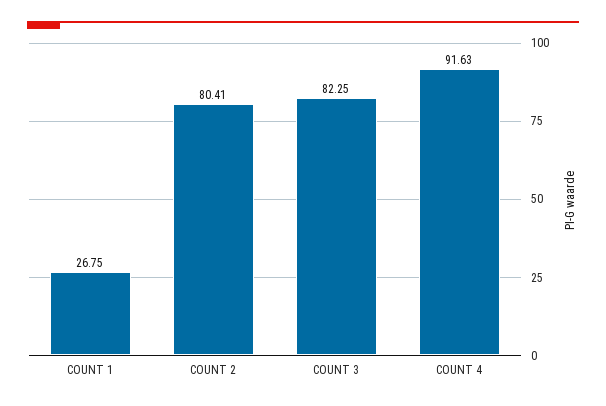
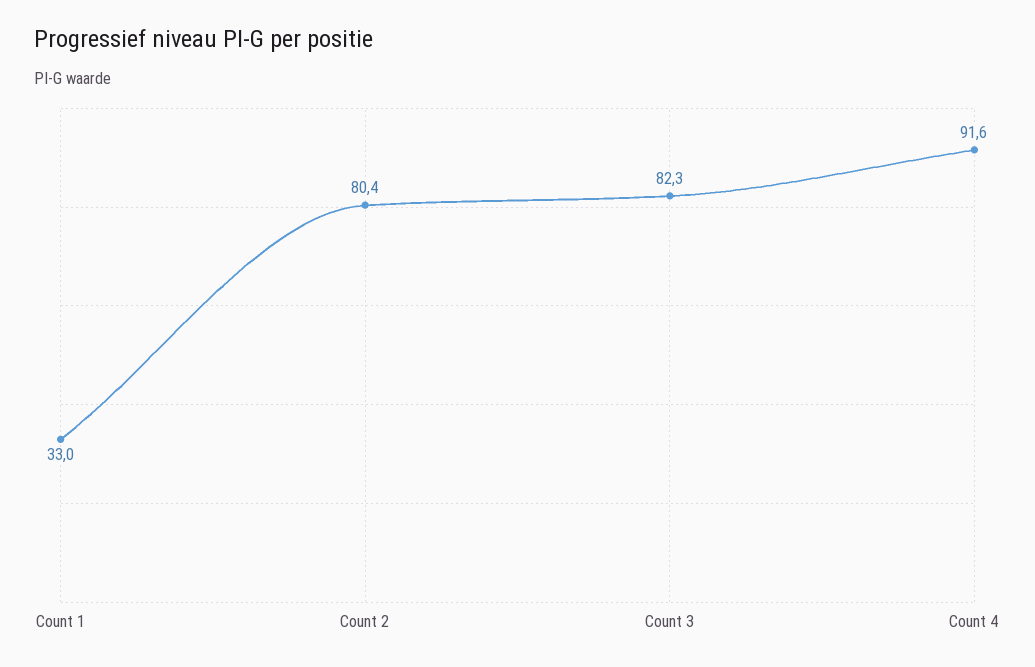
COUNT 1: 26.75 -> 33

